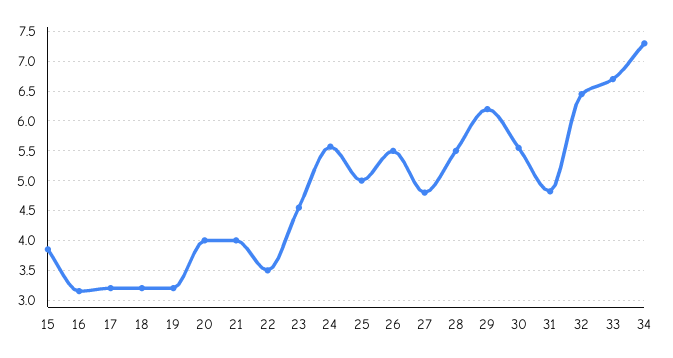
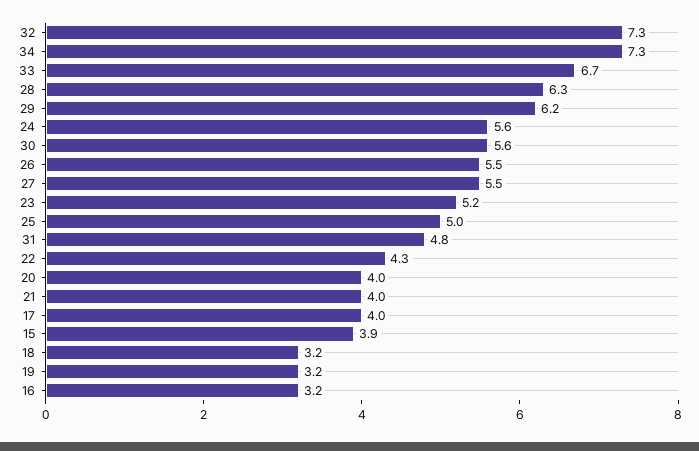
17: 3.25 -> 4
22: 3.5 -> 4.3
23: 4.5 -> 5.2
27: 4.75 -> 5.5
28: 5.5 -> 6.3
32: 6.5 -> 7.3

